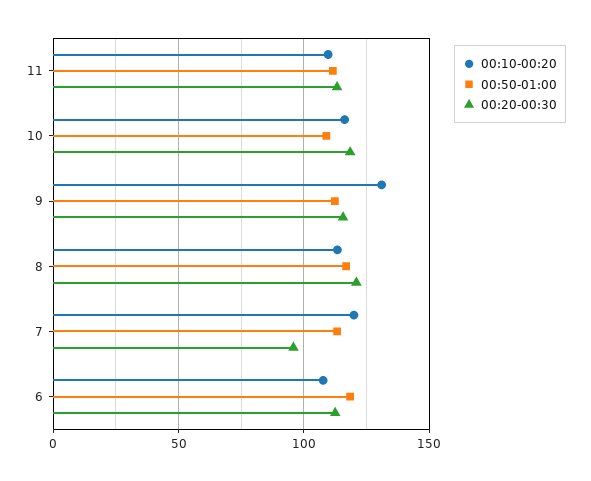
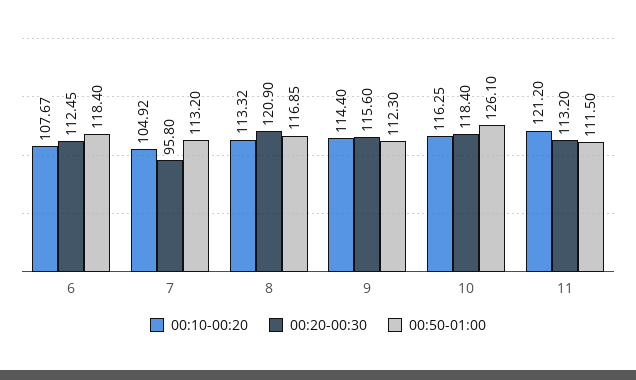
00:10-00:20, 11: 110 -> 121.2
00:50-01:00, 10: 110 -> 126.1
00:10-00:20, 9: 130 -> 114.4
00:10-00:20, 7: 120 -> 104.92

